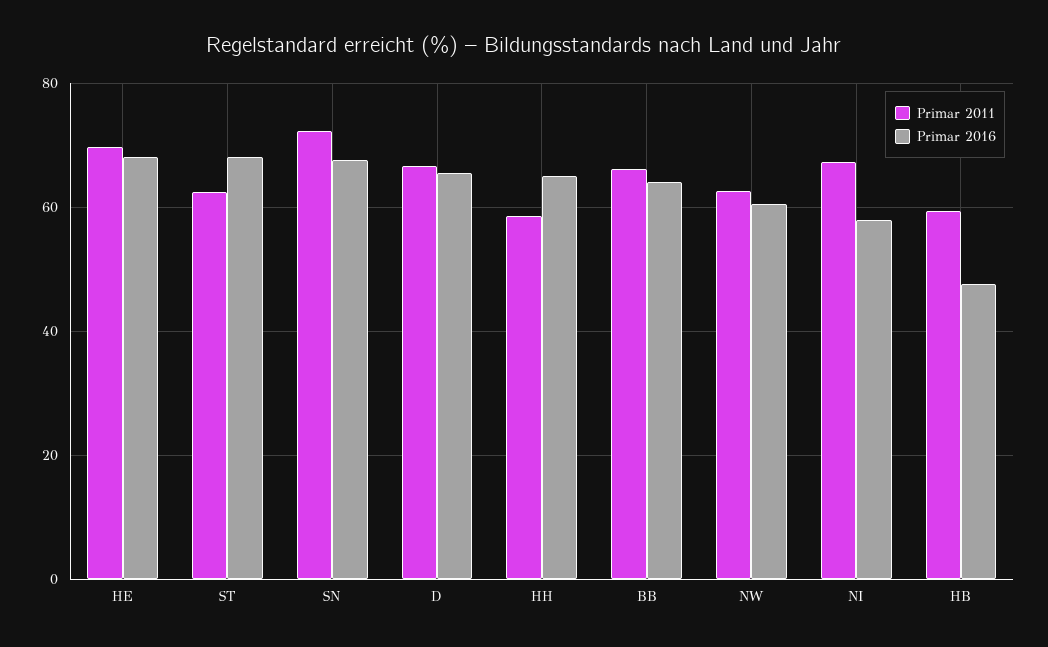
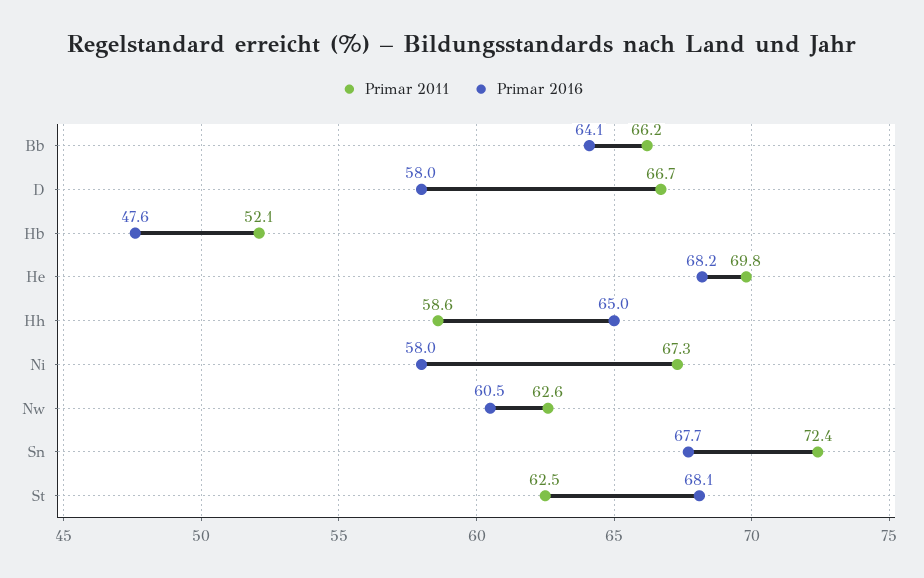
Primar 2016, D: 66 -> 58
Primar 2011, HB: 60 -> 52.1

